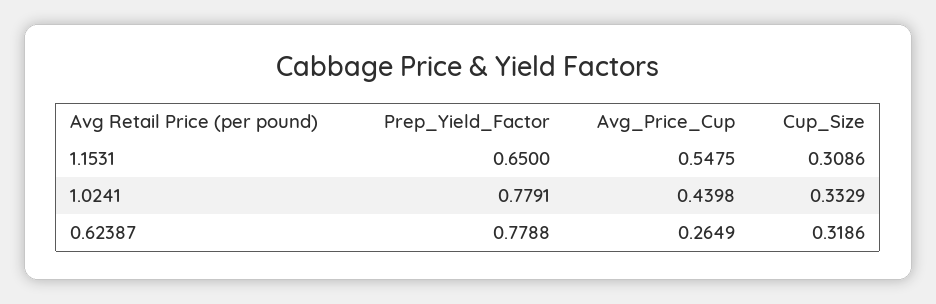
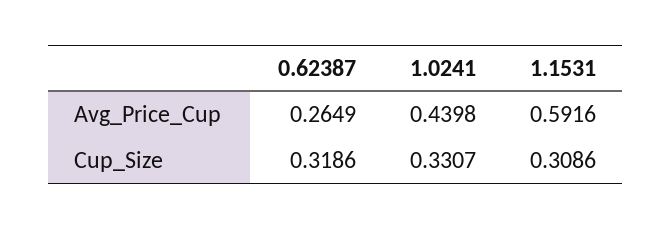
Prep_Yield_Factor, 1.1531: 0.65 -> none
Avg_Price_Cup, 1.1531: 0.5475 -> 0.5916
Prep_Yield_Factor, 1.0241: 0.7791 -> none
Cup_Size, 1.0241: 0.3329 -> 0.3307
Prep_Yield_Factor, 0.62387: 0.7788 -> none

